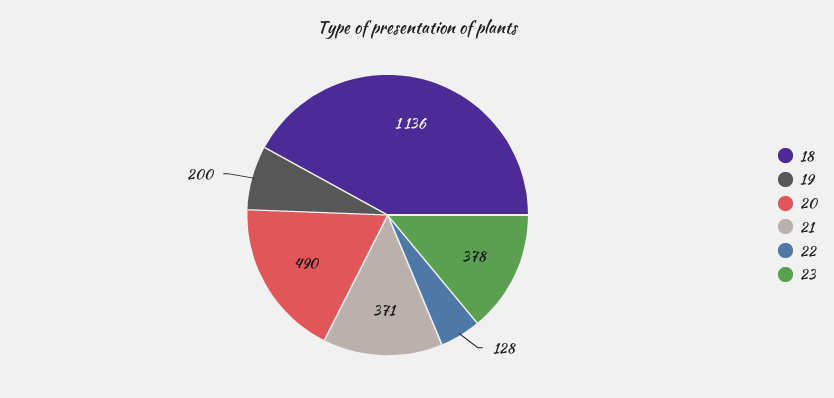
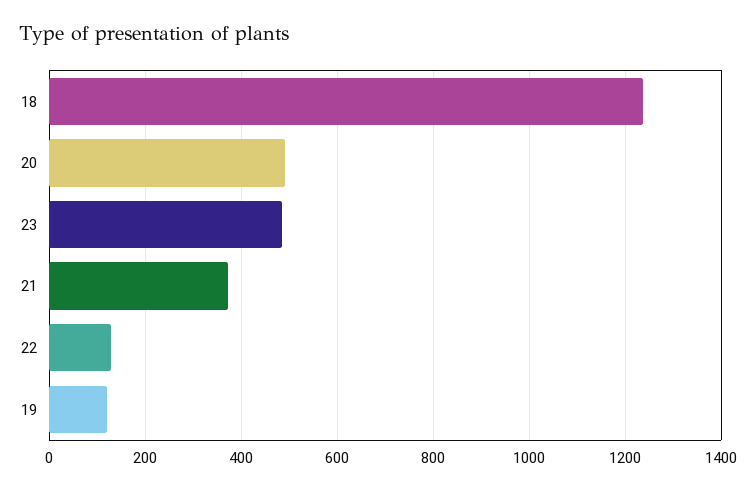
18: 1136 -> 1240
19: 200 -> 120
23: 378 -> 480

